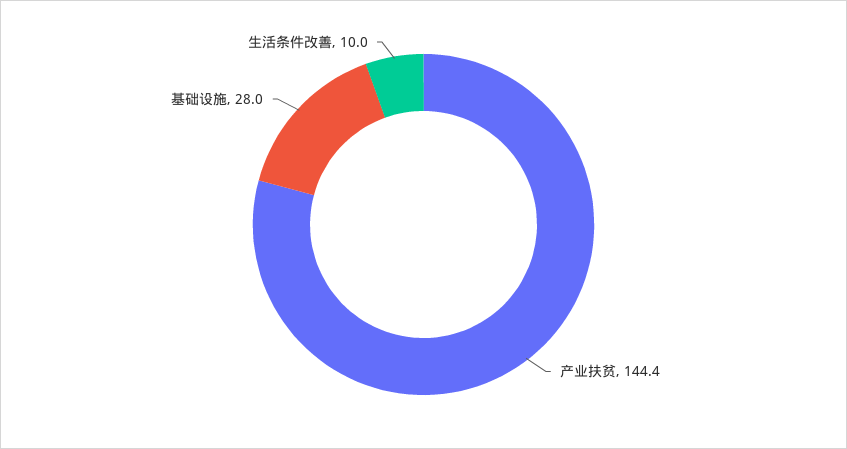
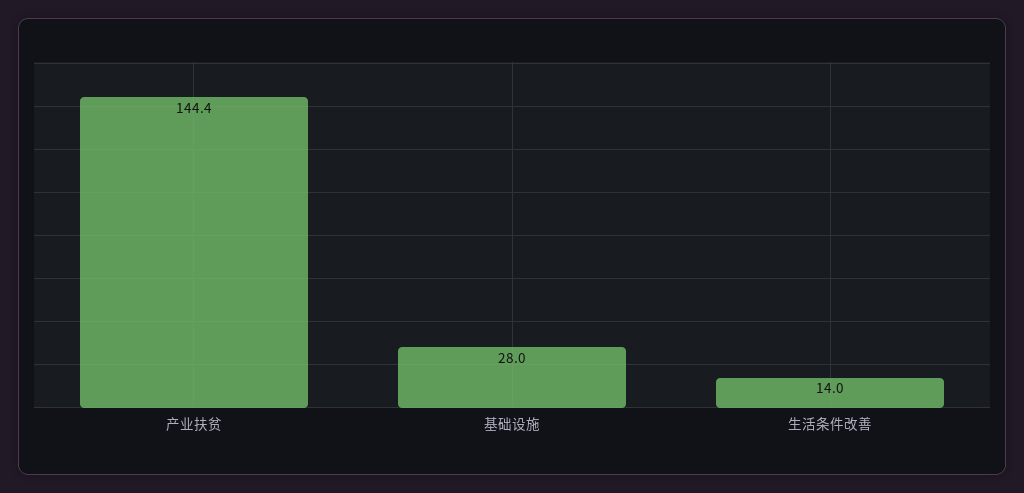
生活条件改善: 10 -> 14

